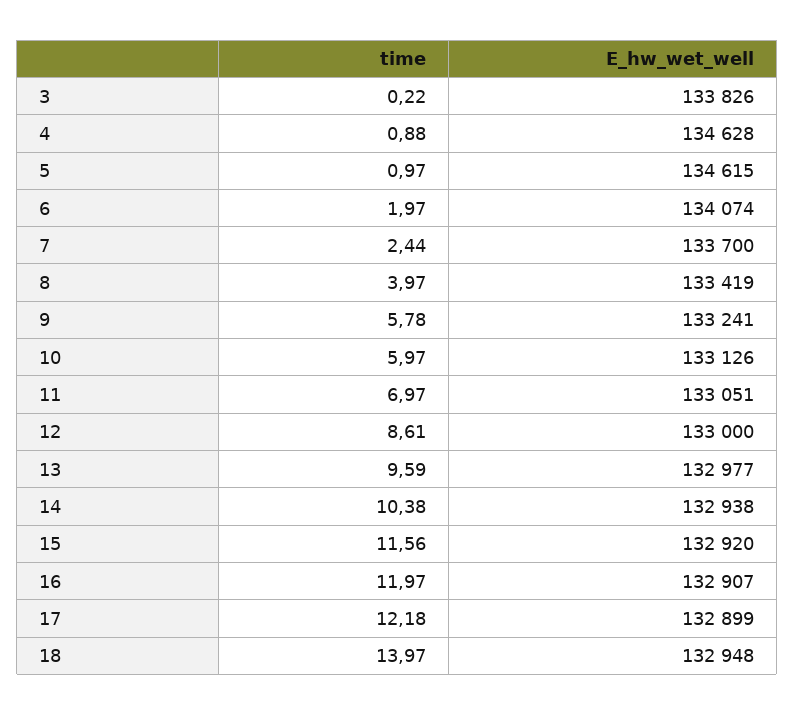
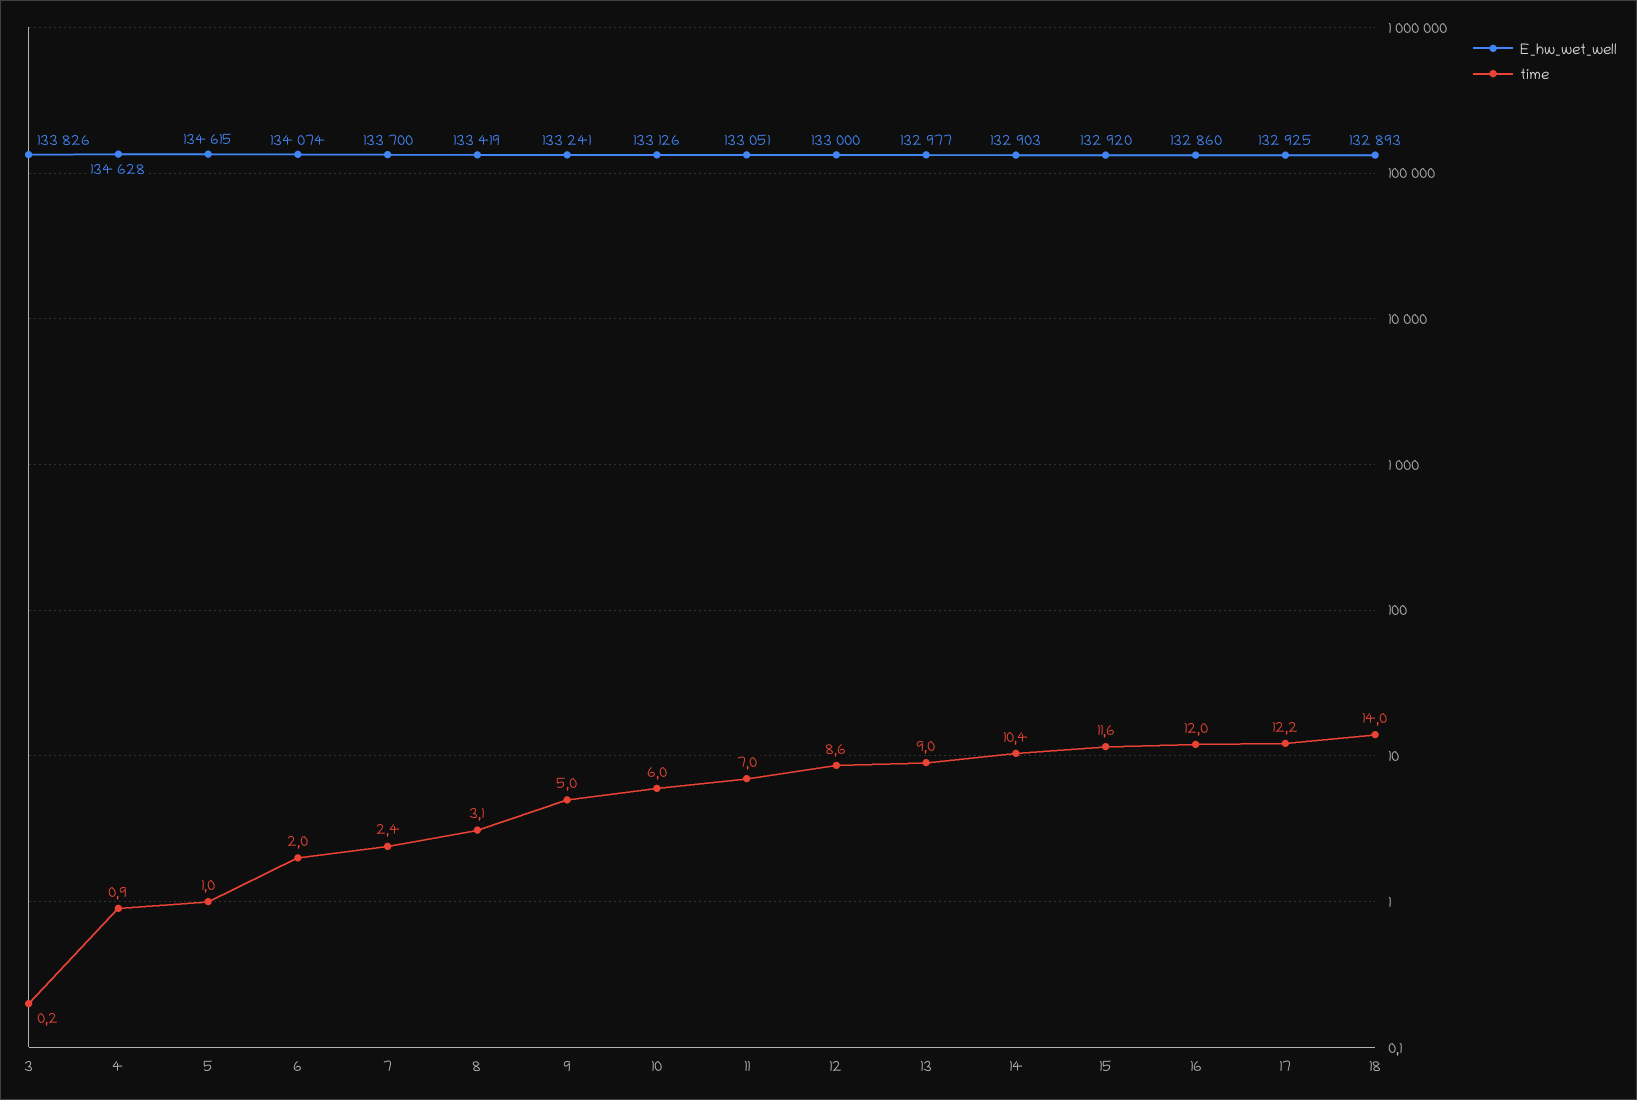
time, 8: 3.97 -> 3.1
time, 9: 5.78 -> 5
time, 13: 9.59 -> 9
E_hw_wet_well, 14: 132938 -> 132903
E_hw_wet_well, 16: 132907 -> 132860
E_hw_wet_well, 17: 132899 -> 132925
E_hw_wet_well, 18: 132948 -> 132893

